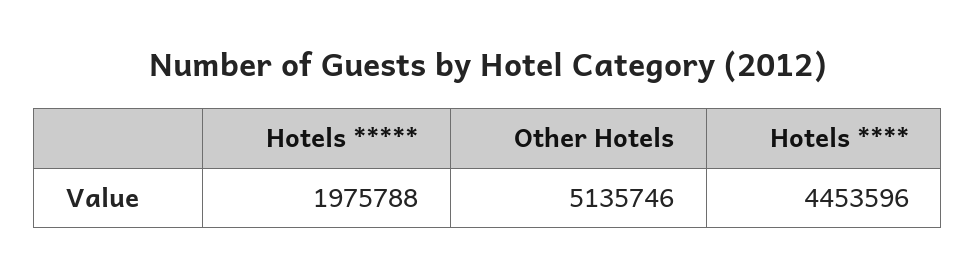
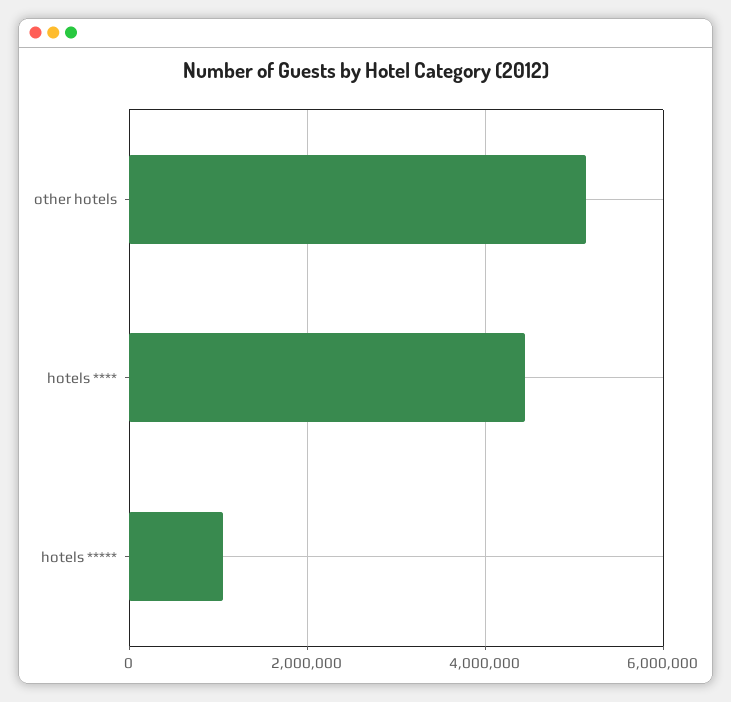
Hotels *****: 1975788 -> 1000000

